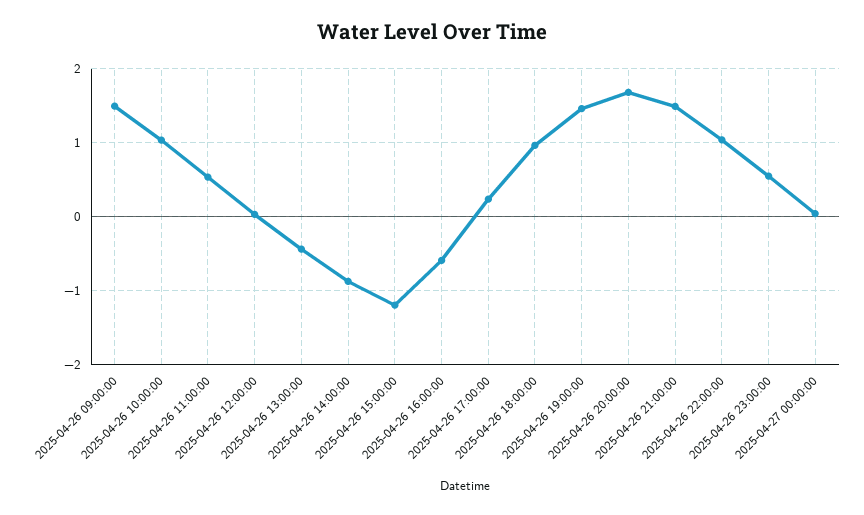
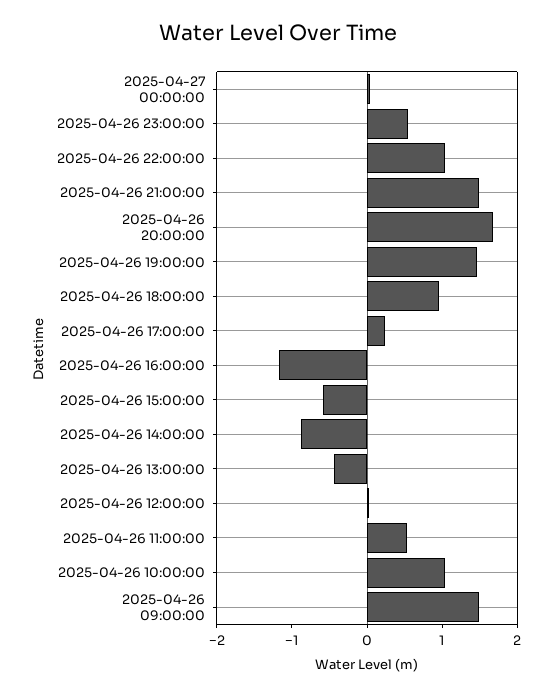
2025-04-26 15:00:00: -1.2 -> -0.6
2025-04-26 16:00:00: -0.6 -> -1.2

